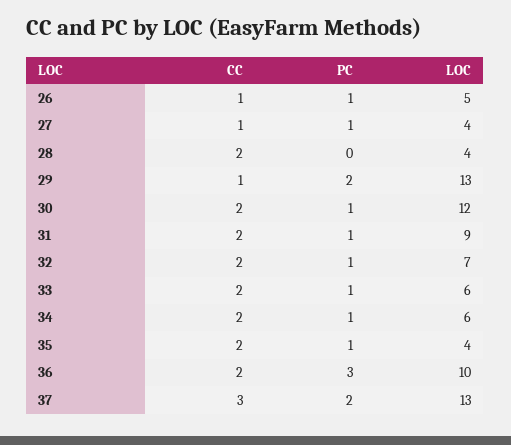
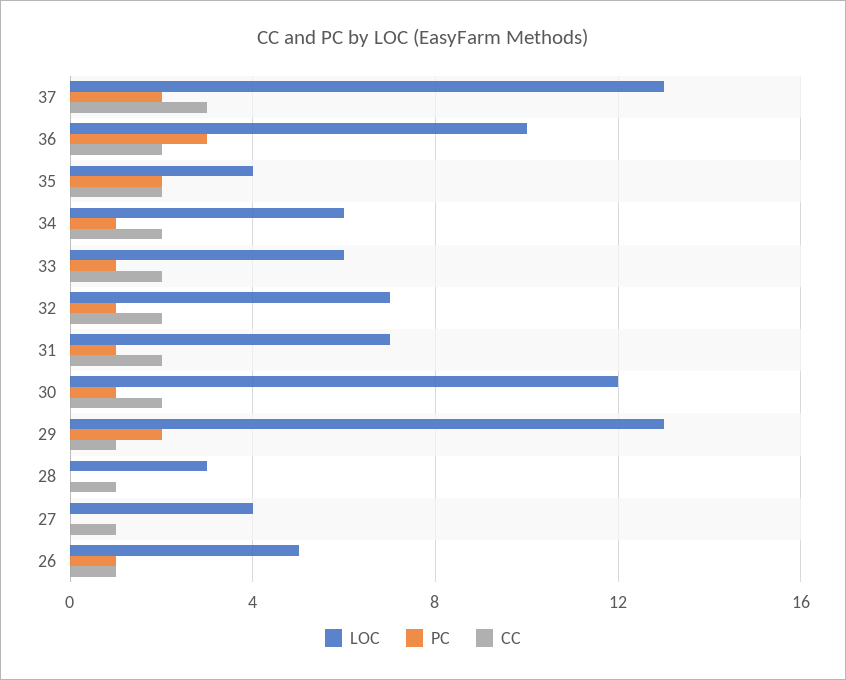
PC, 27: 1 -> 0
CC, 28: 2 -> 1
LOC, 28: 4 -> 3
LOC, 31: 9 -> 7
PC, 35: 1 -> 2

